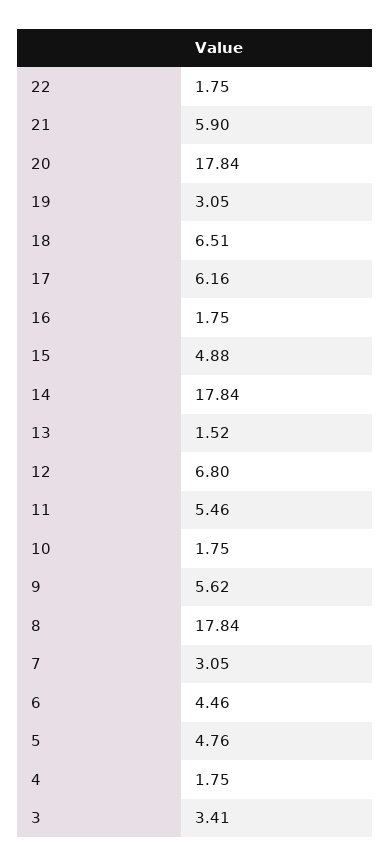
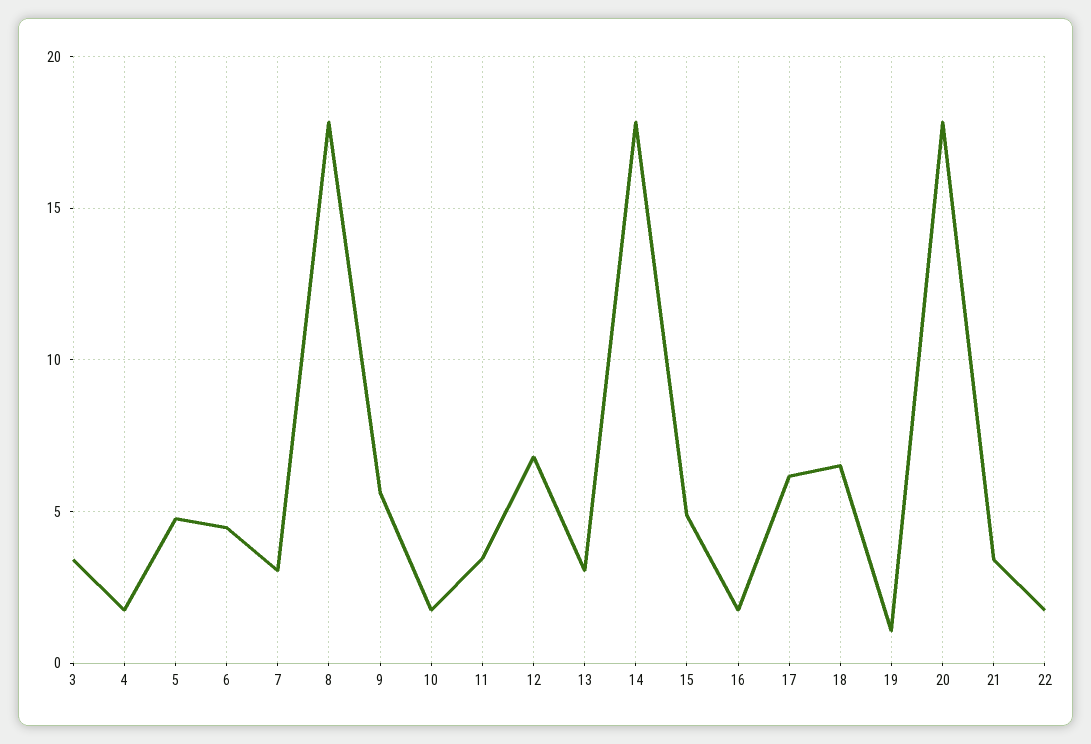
21: 5.9 -> 3.5
19: 3.05 -> 1
13: 1.52 -> 3
11: 5.46 -> 3.5

